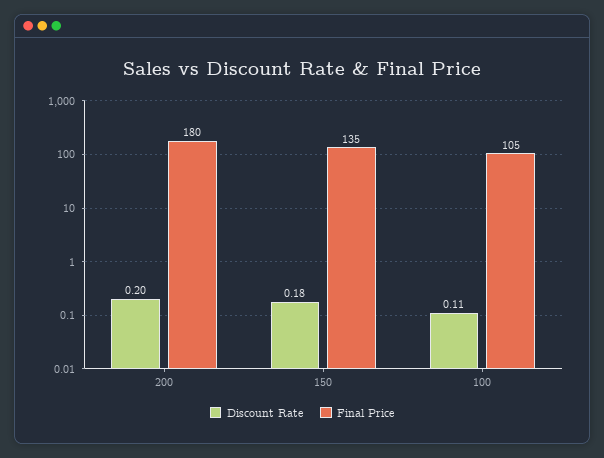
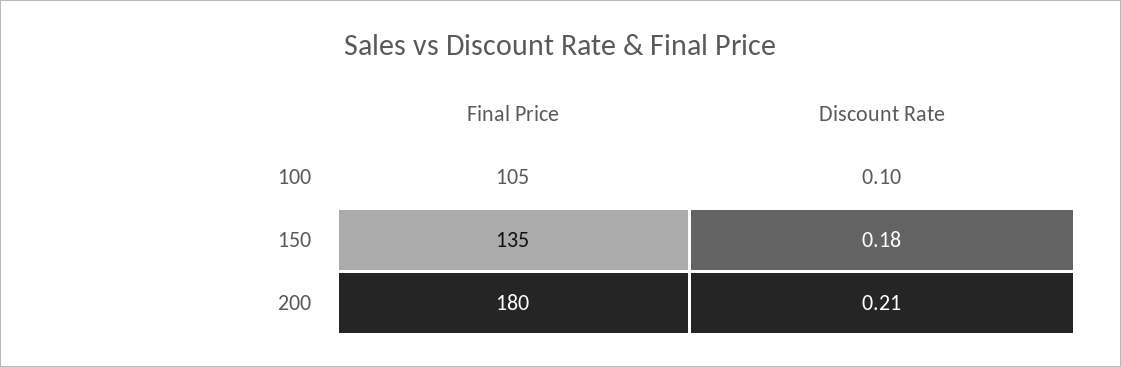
Discount Rate, 200: 0.2 -> 0.21
Discount Rate, 100: 0.11 -> 0.1

